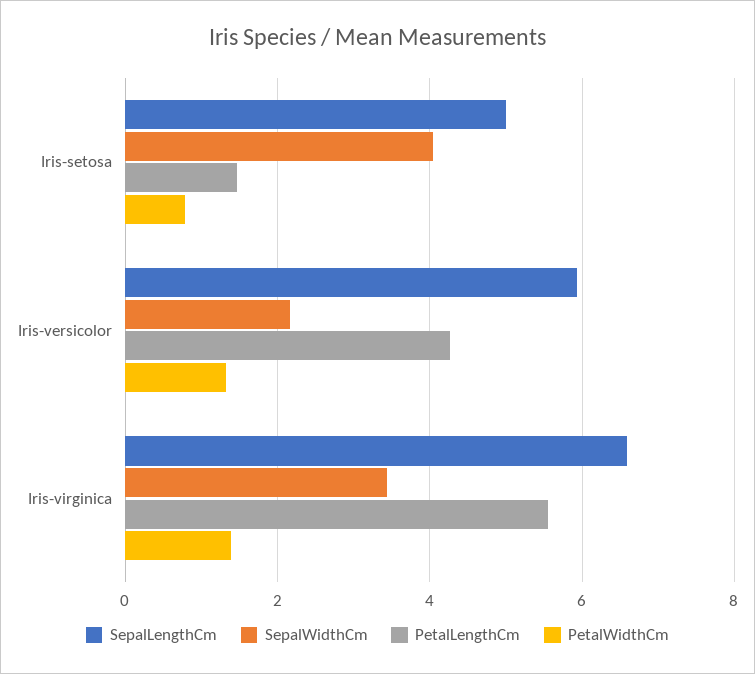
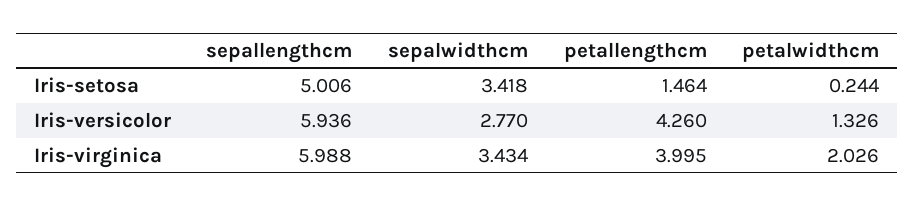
SepalWidthCm, Iris-setosa: 4 -> 3.418
PetalWidthCm, Iris-setosa: 0.8 -> 0.244
SepalWidthCm, Iris-versicolor: 2.2 -> 2.77
SepalLengthCm, Iris-virginica: 6.6 -> 5.988
PetalLengthCm, Iris-virginica: 5.6 -> 3.995
PetalWidthCm, Iris-virginica: 1.4 -> 2.026

